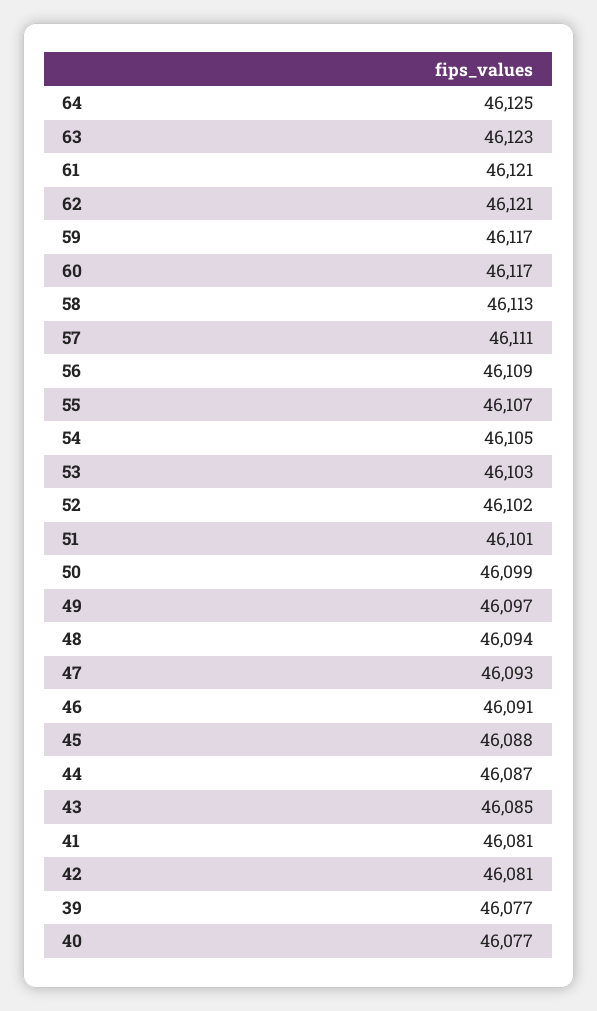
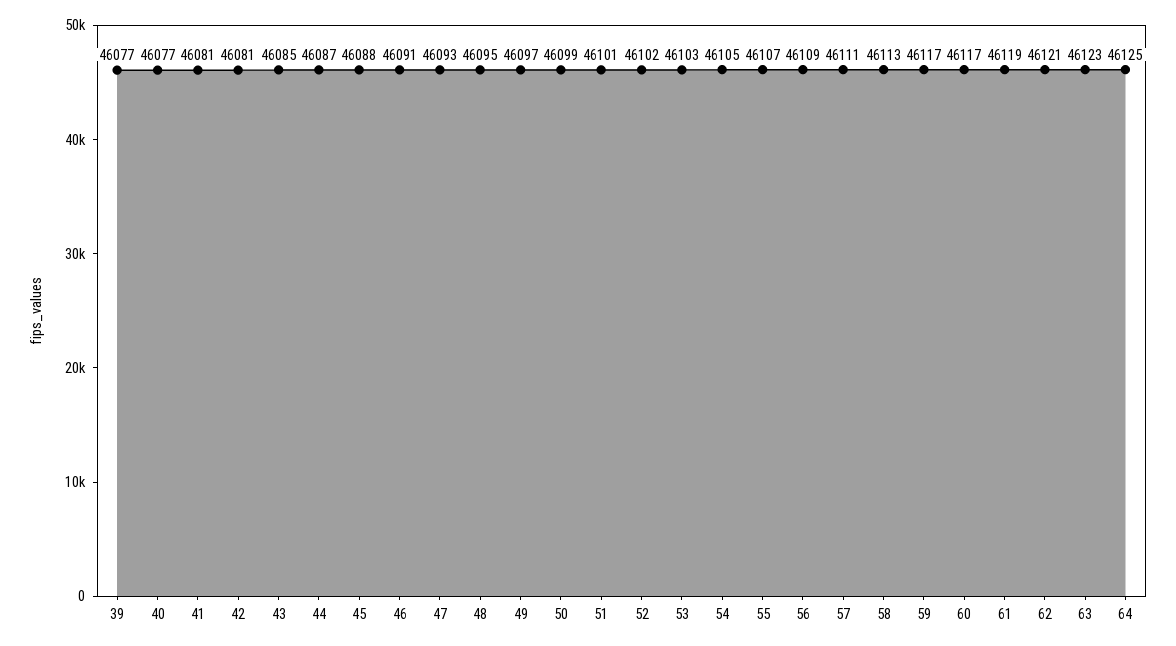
61: 46121 -> 46119
48: 46094 -> 46095

